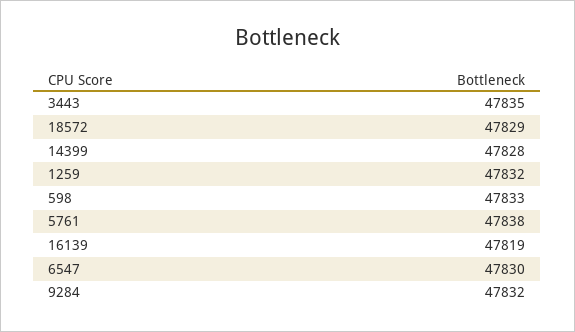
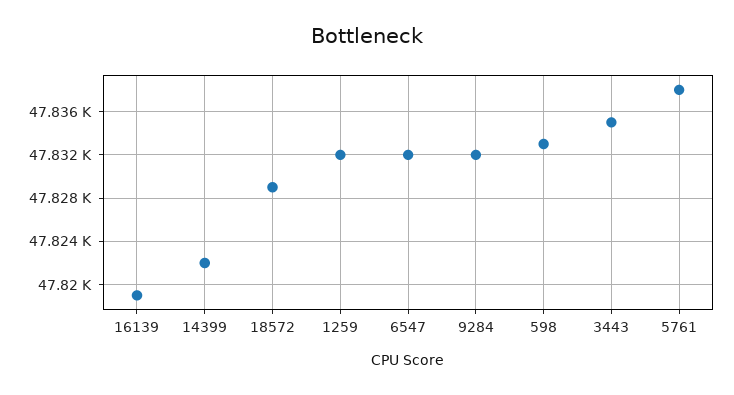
14399: 47828 -> 47822
6547: 47830 -> 47832

